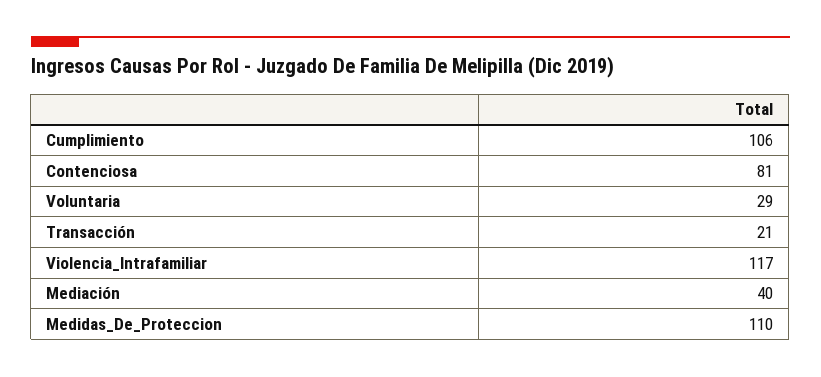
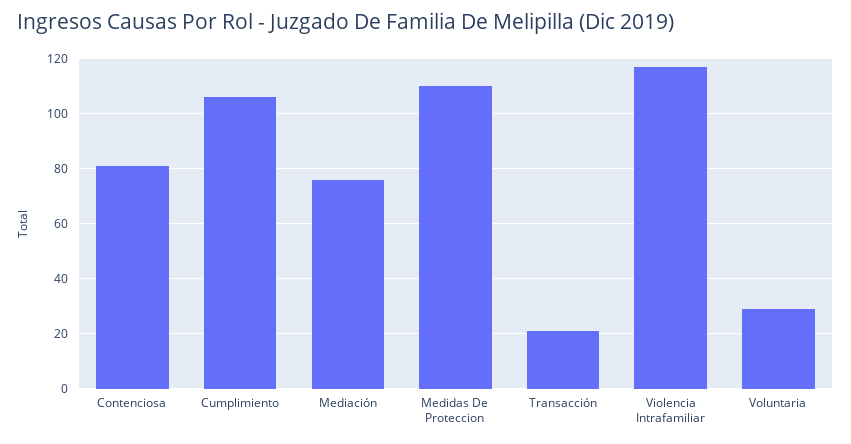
Mediación: 40 -> 75

